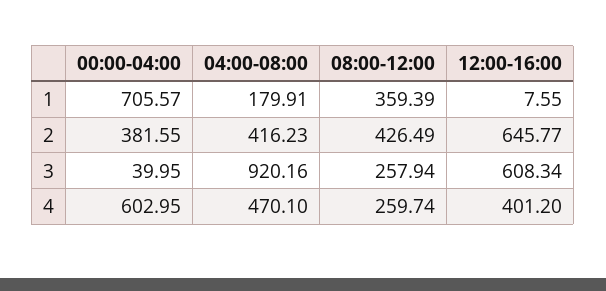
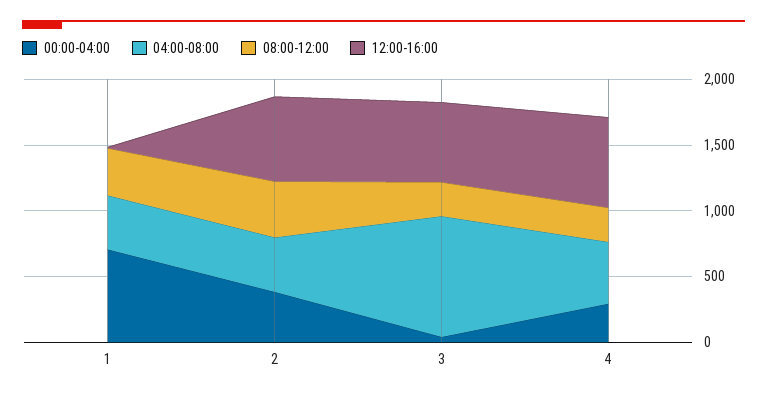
04:00-08:00, 1: 179.91 -> 400
00:00-04:00, 4: 602.95 -> 300
12:00-16:00, 4: 401.2 -> 700

